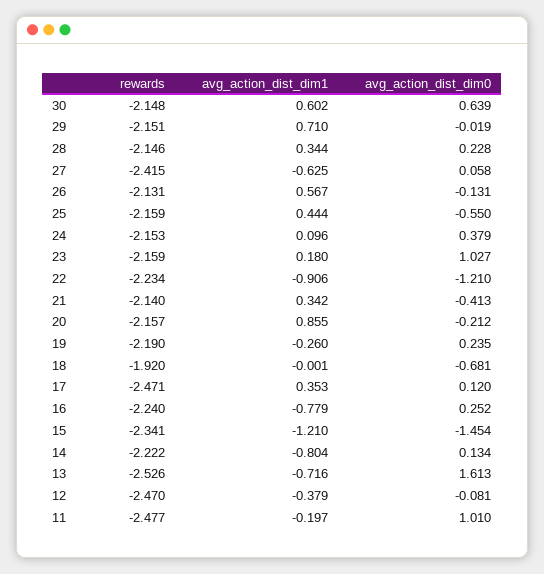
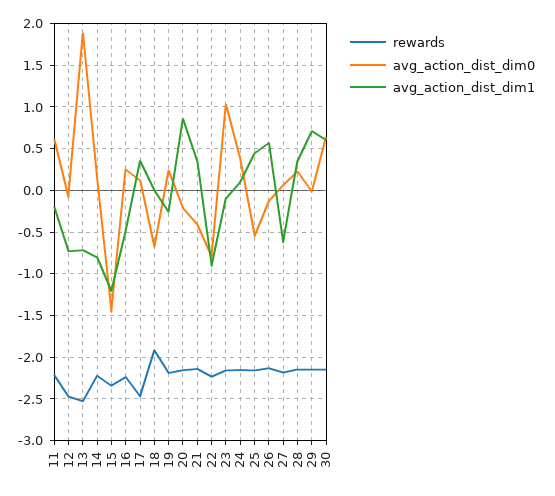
rewards, 27: -2.415 -> -2.2
avg_action_dist_dim1, 23: 0.18 -> -0.1
avg_action_dist_dim0, 22: -1.21 -> -0.8
avg_action_dist_dim1, 16: -0.779 -> -0.5
avg_action_dist_dim0, 13: 1.613 -> 1.9
avg_action_dist_dim1, 12: -0.379 -> -0.7
rewards, 11: -2.477 -> -2.2
avg_action_dist_dim0, 11: 1.01 -> 0.6

